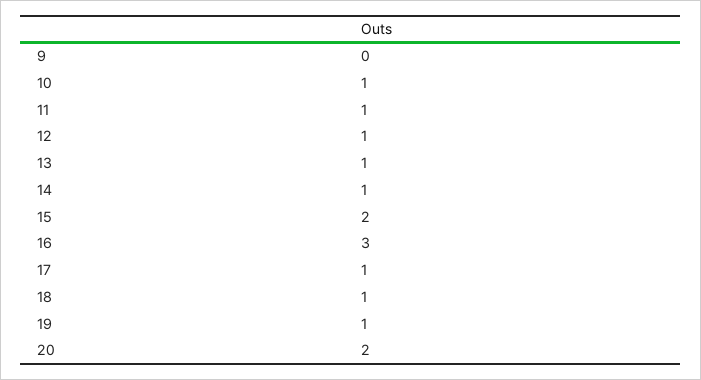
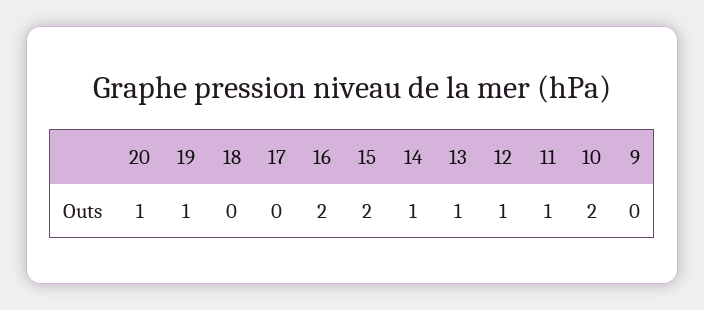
10: 1 -> 2
16: 3 -> 2
17: 1 -> 0
18: 1 -> 0
20: 2 -> 1

